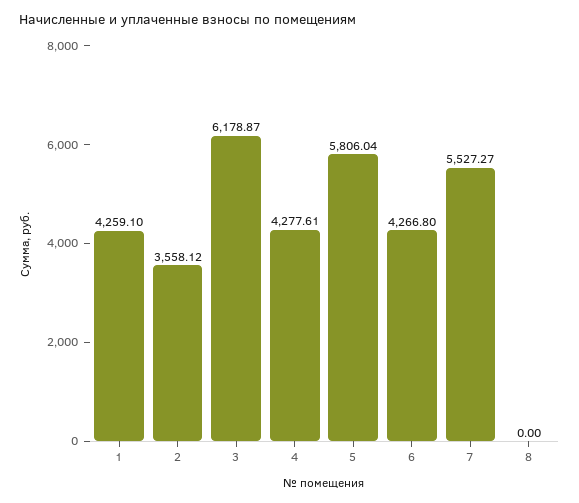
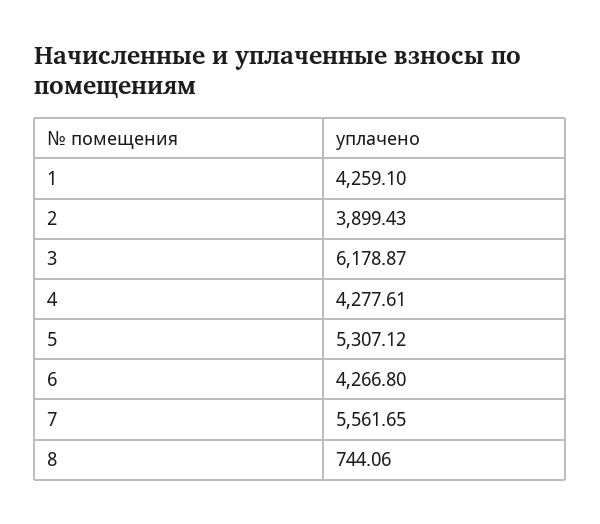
2: 3558.12 -> 3899.43
5: 5806.04 -> 5307.12
7: 5527.27 -> 5561.65
8: 0 -> 744.06

